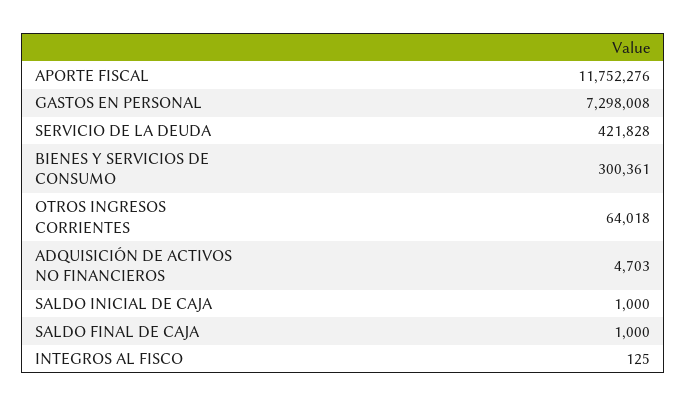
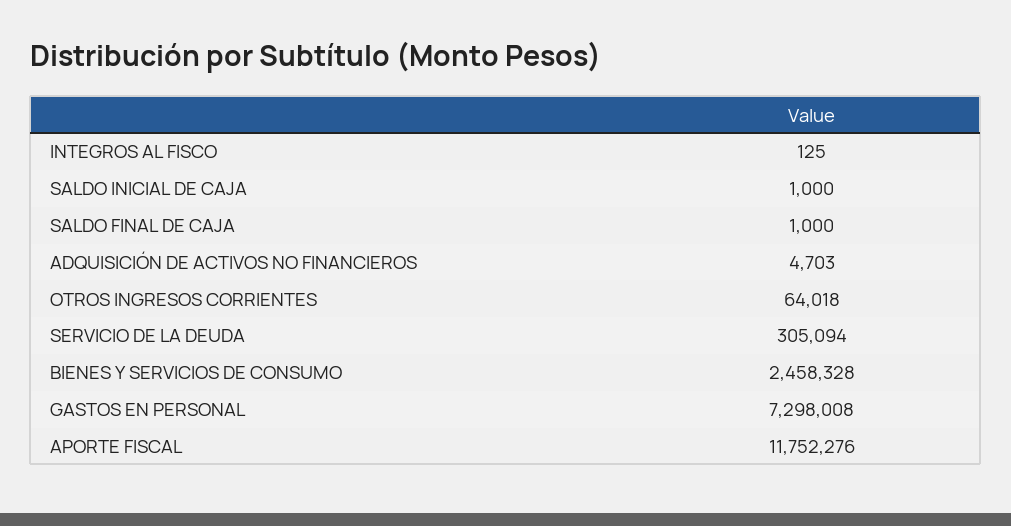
SERVICIO DE LA DEUDA: 421828 -> 305094
BIENES Y SERVICIOS DE CONSUMO: 300361 -> 2458328

